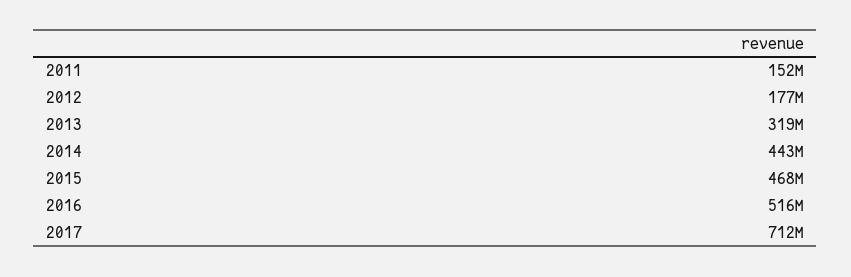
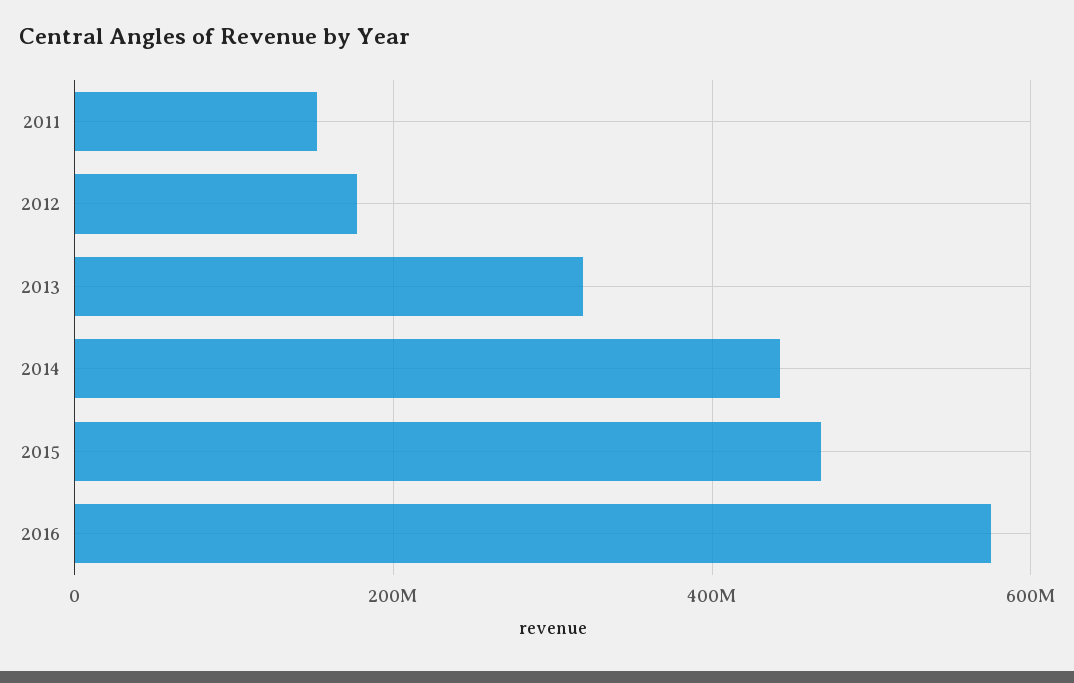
2016: 516000000 -> 580000000
2017: 712000000 -> none

